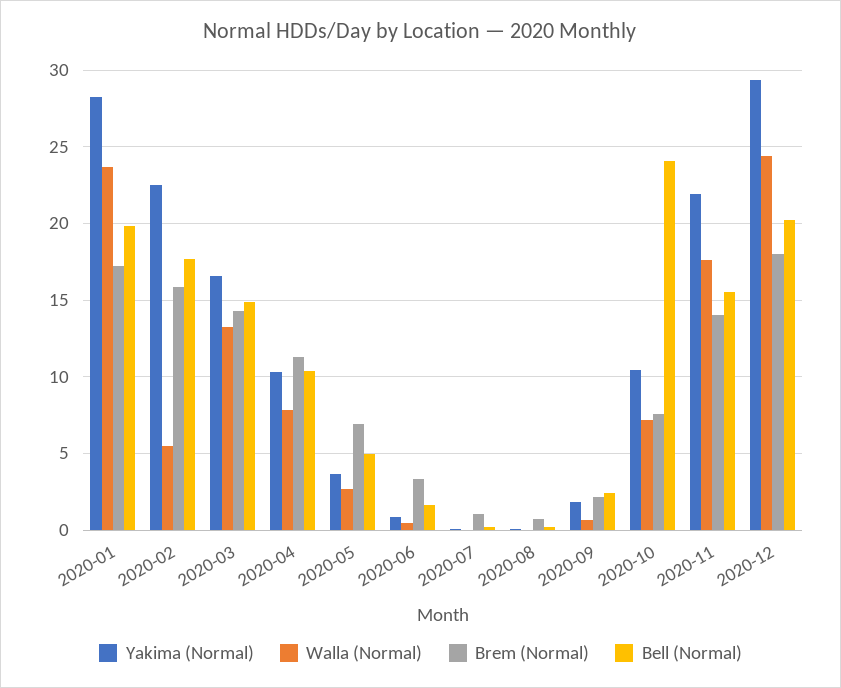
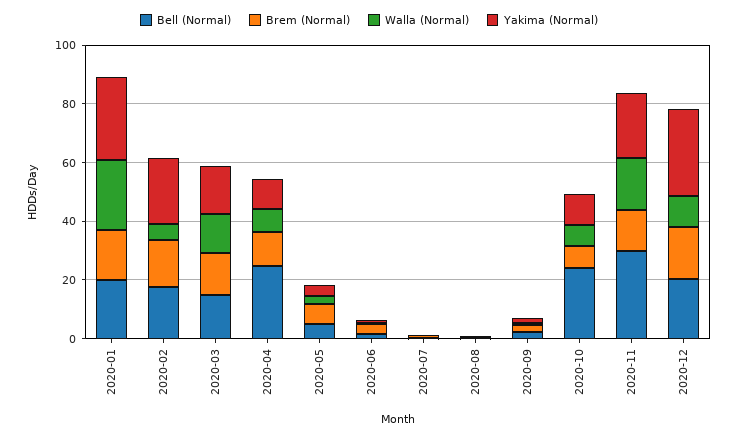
Bell (Normal), 2020-04: 10.5 -> 25
Bell (Normal), 2020-11: 15.5 -> 30
Walla (Normal), 2020-12: 24.5 -> 10

